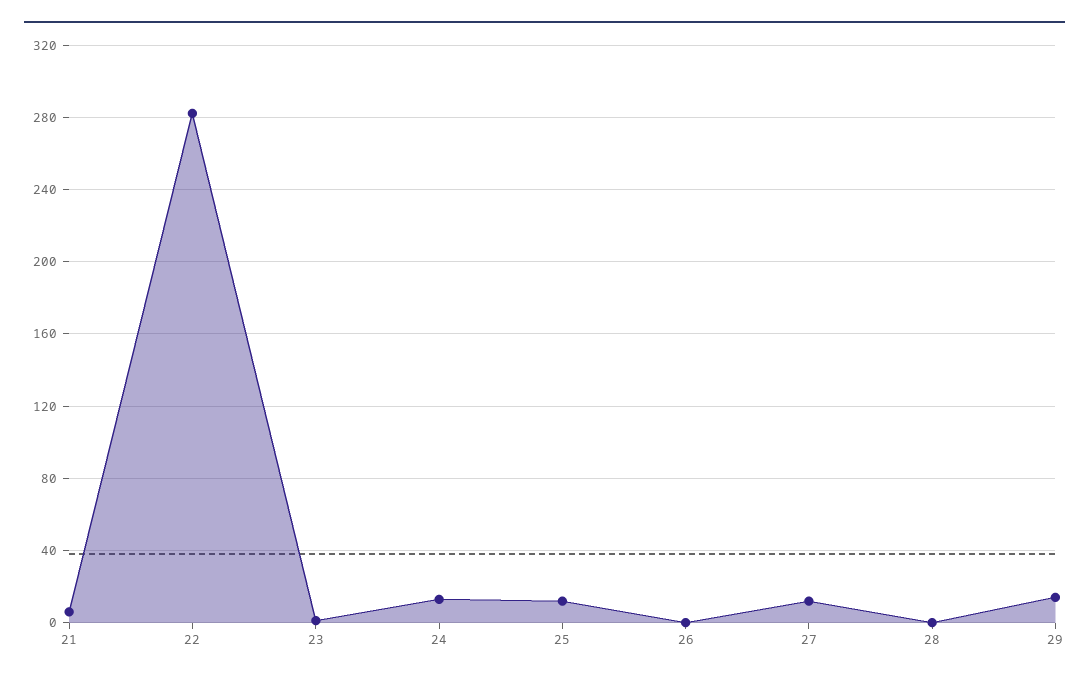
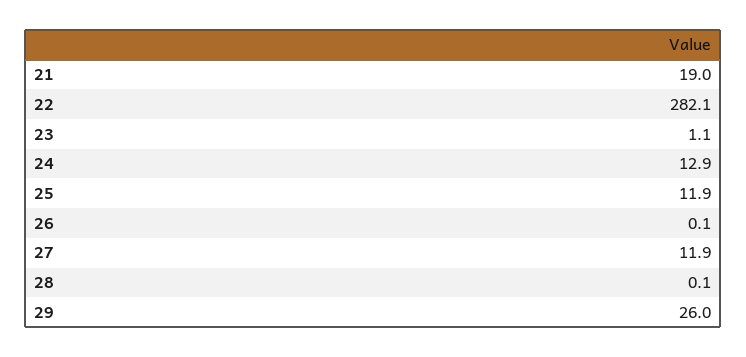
21: 5 -> 19
29: 15 -> 26

